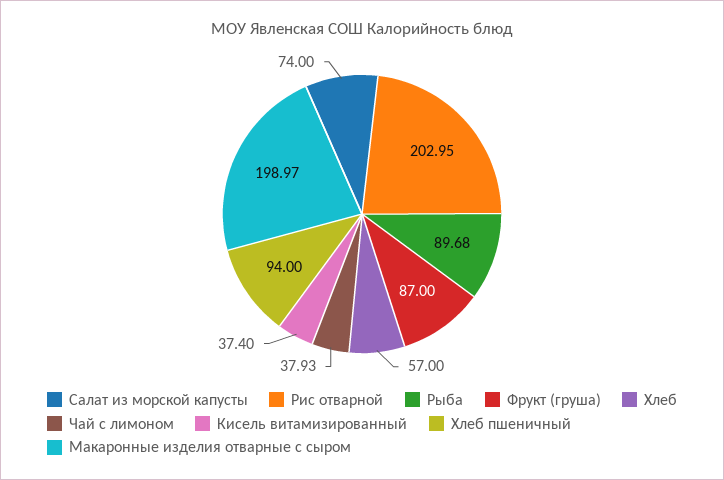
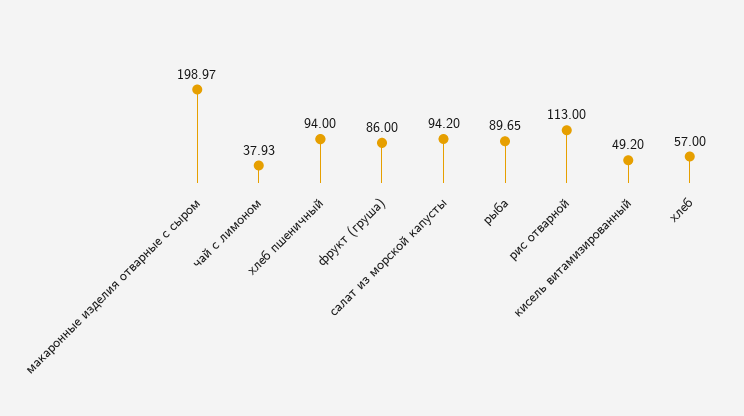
Салат из морской капусты: 74 -> 94.2
Рис отварной: 202.95 -> 113
Рыба: 89.68 -> 89.65
Фрукт (груша): 87 -> 86
Кисель витамизированный: 37.4 -> 49.2

